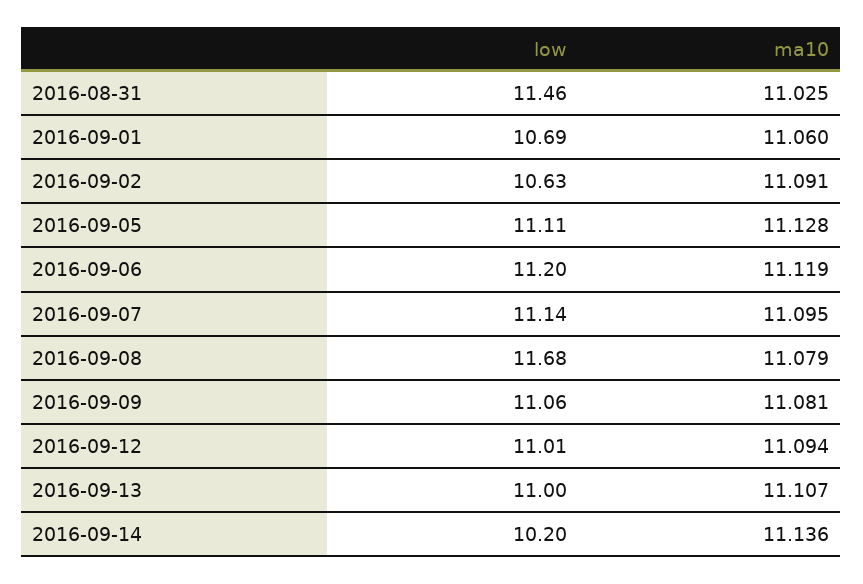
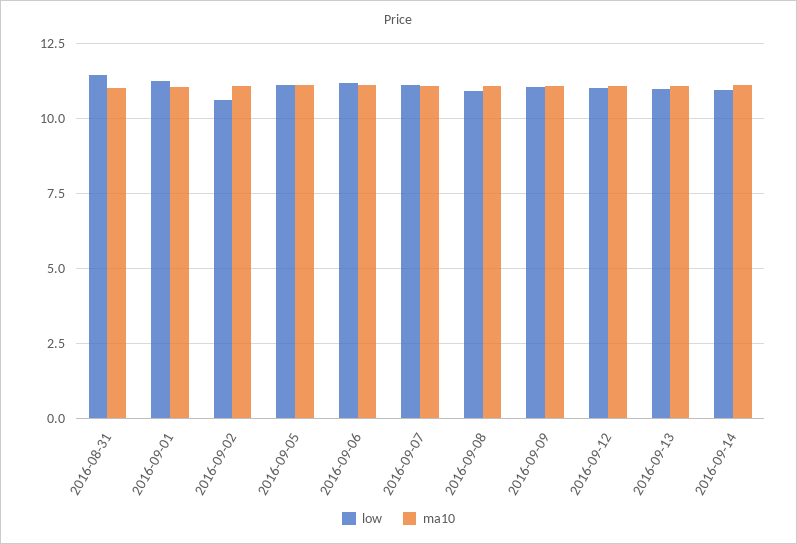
low, 2016-09-01: 10.69 -> 11.25
low, 2016-09-08: 11.68 -> 11
low, 2016-09-14: 10.2 -> 11

